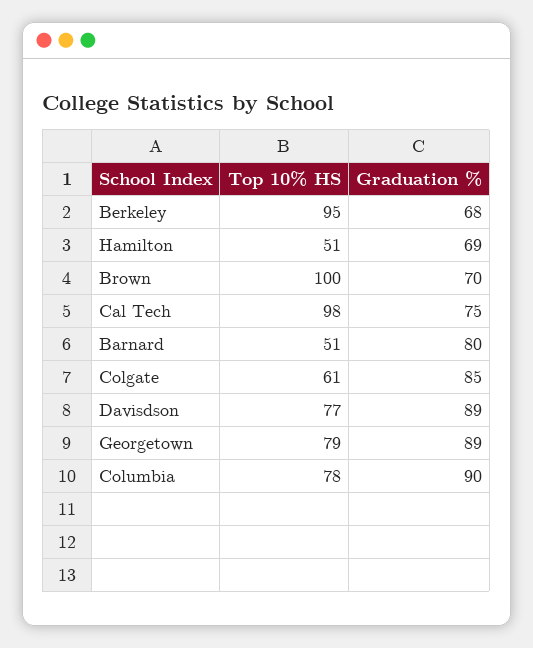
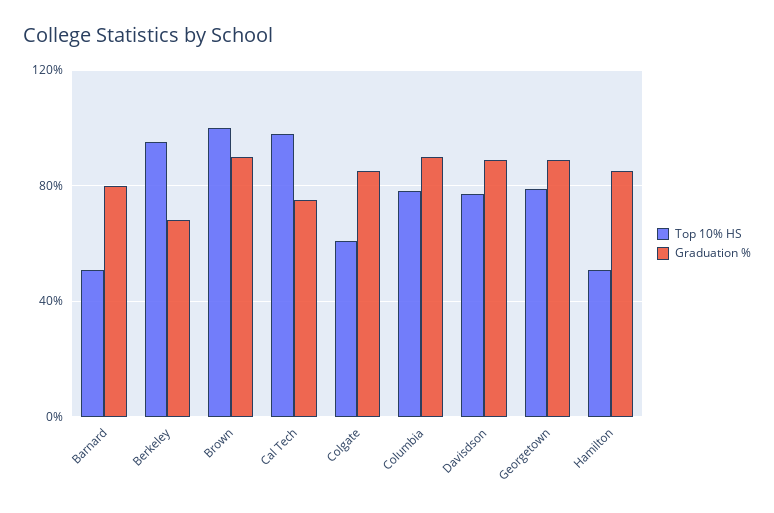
Graduation %, Hamilton: 69 -> 85
Graduation %, Brown: 70 -> 90

